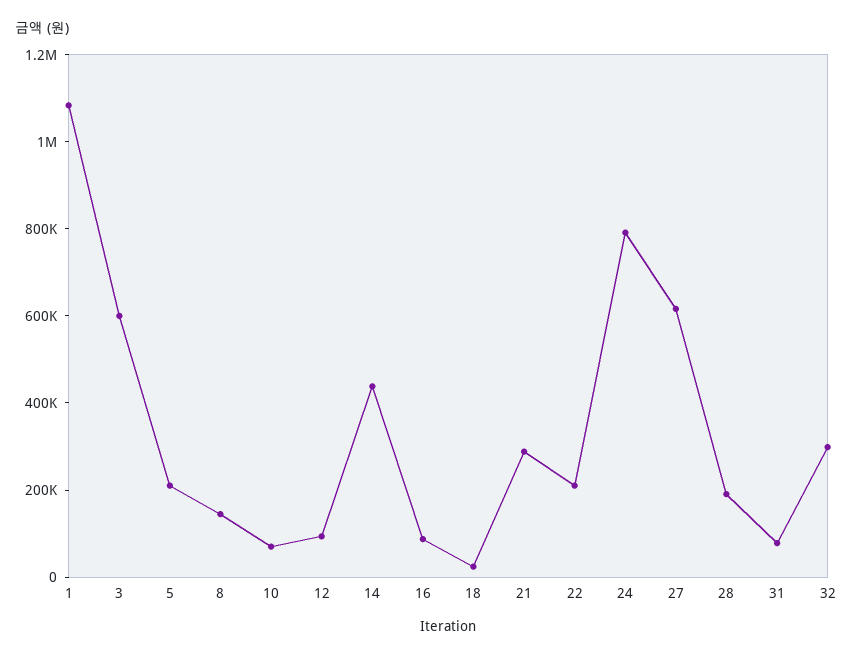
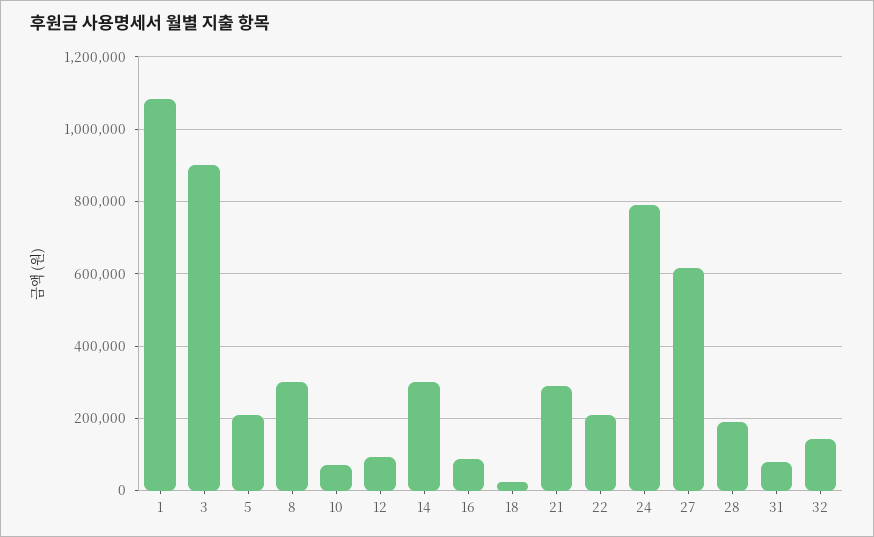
3: 600000 -> 900000
8: 150000 -> 300000
14: 450000 -> 300000
32: 300000 -> 140000

